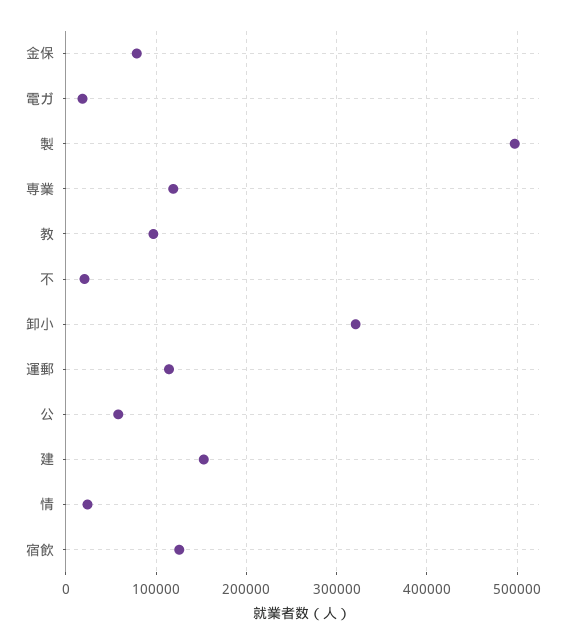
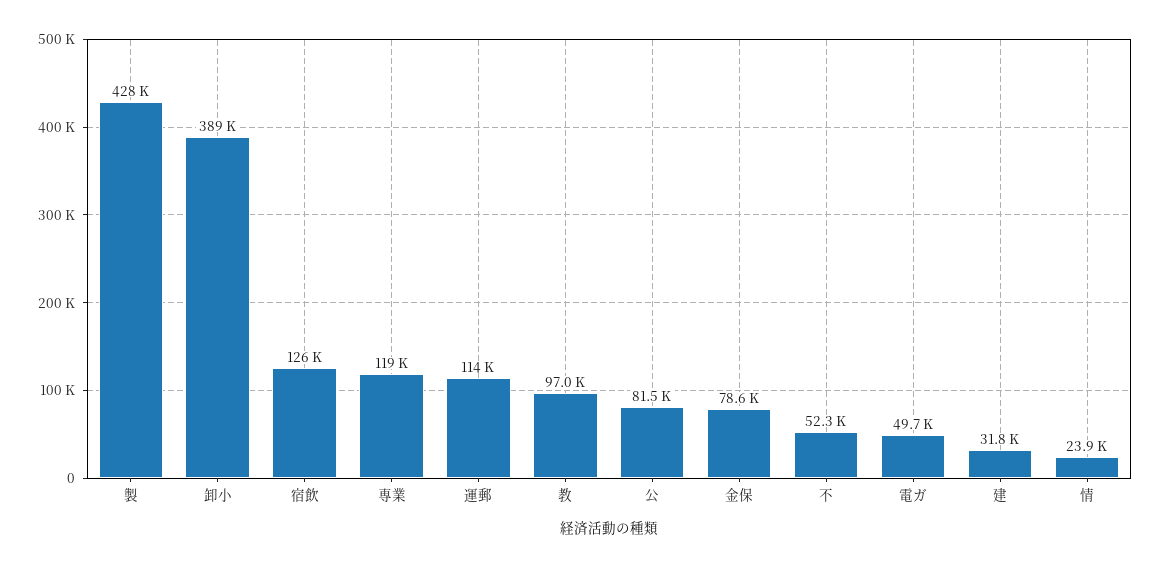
電ガ: 20000 -> 49700
製: 500000 -> 428000
不: 20000 -> 52300
卸小: 320000 -> 389000
公: 60000 -> 81500
建: 150000 -> 31800

